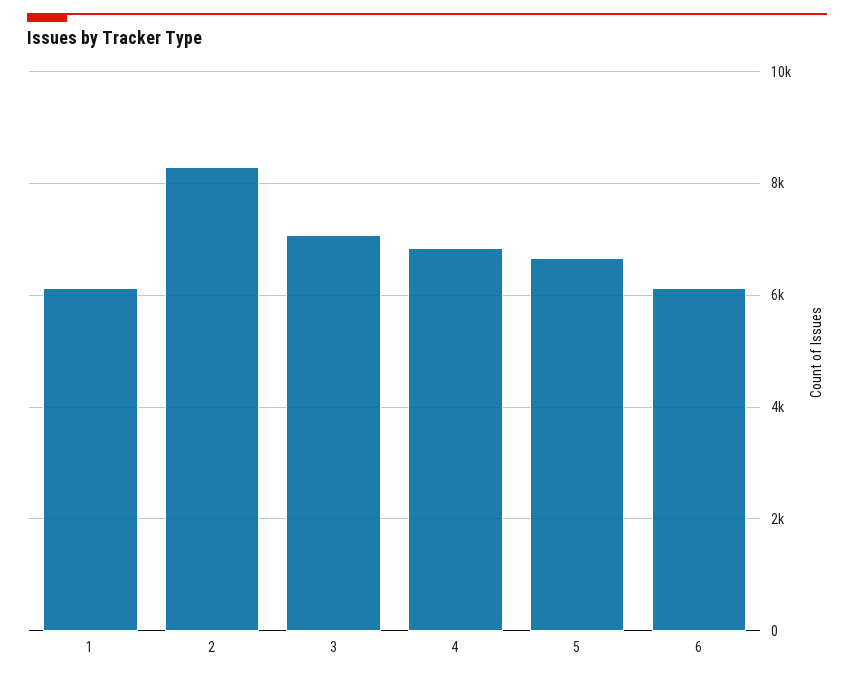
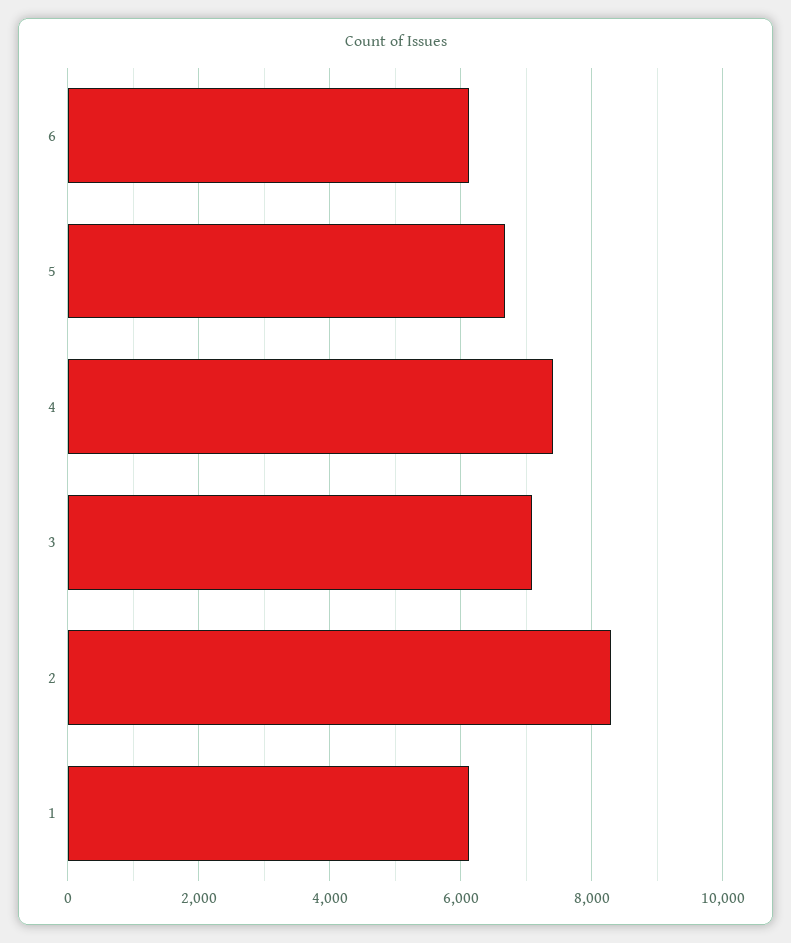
4: 6800 -> 7400

